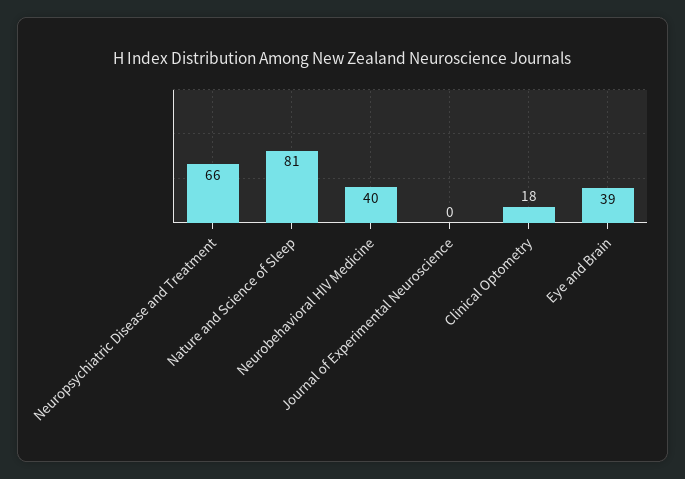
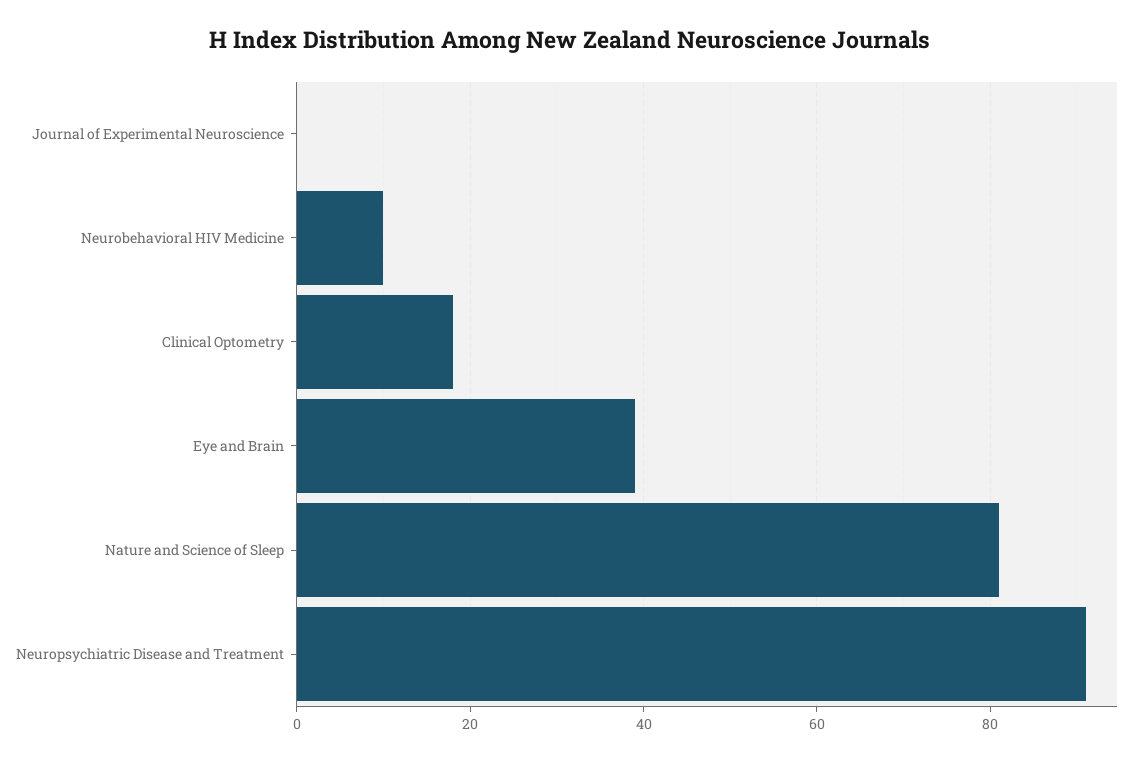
Neuropsychiatric Disease and Treatment: 66 -> 90
Neurobehavioral HIV Medicine: 40 -> 10

